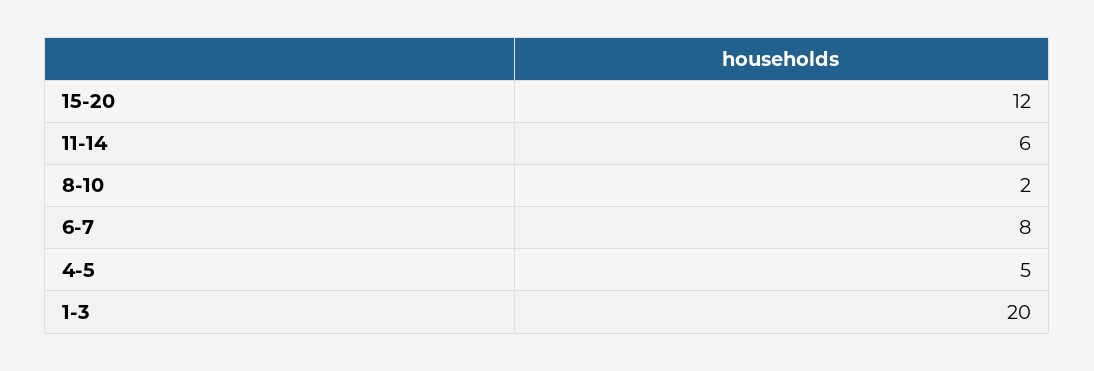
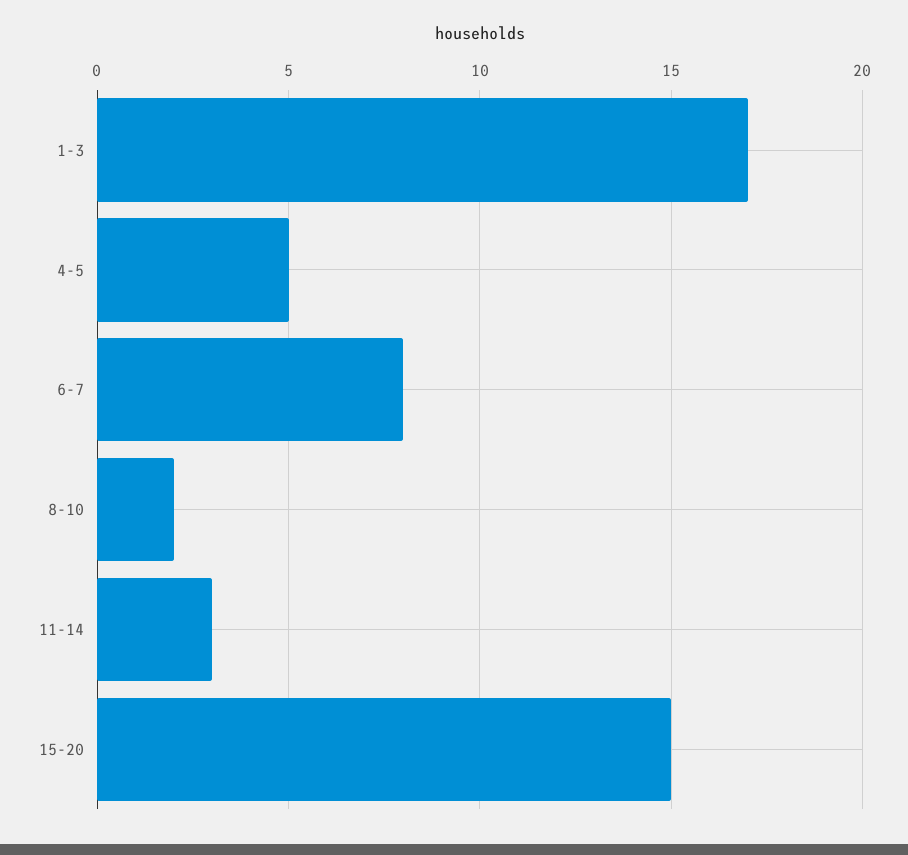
15-20: 12 -> 15
11-14: 6 -> 3
1-3: 20 -> 17

